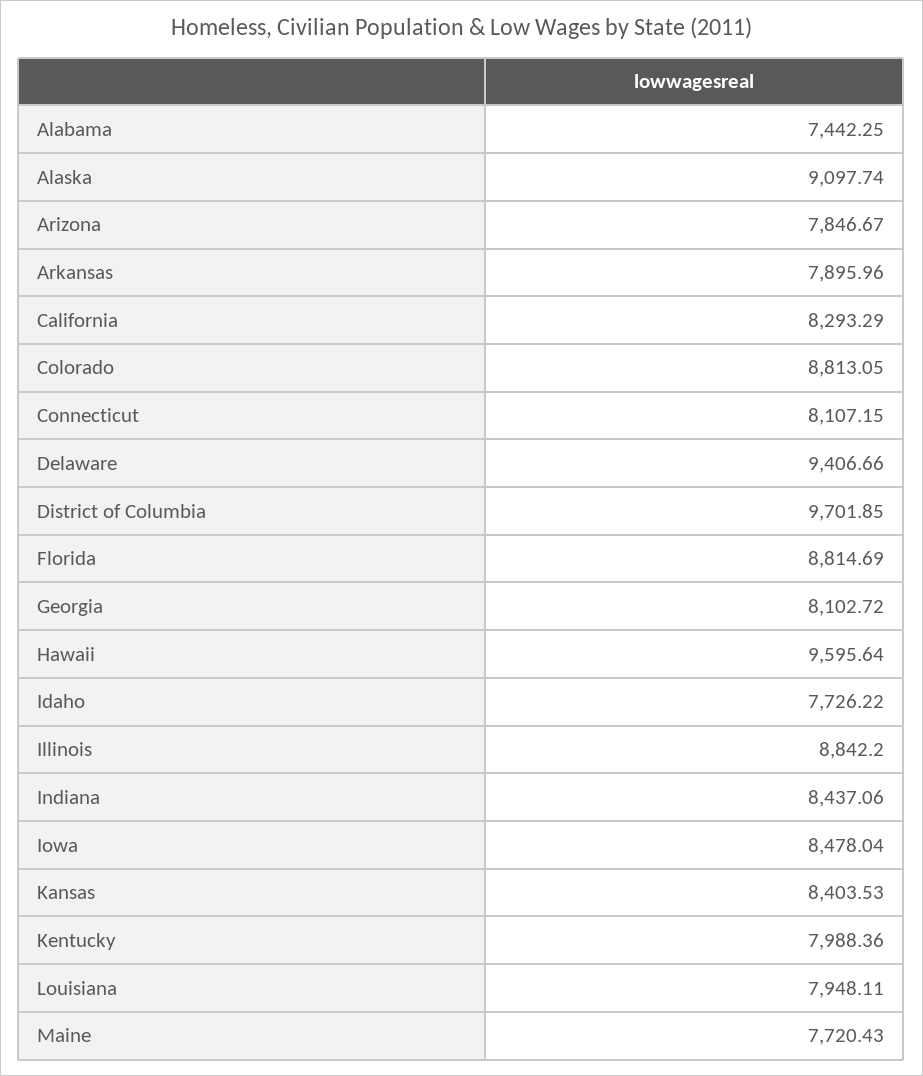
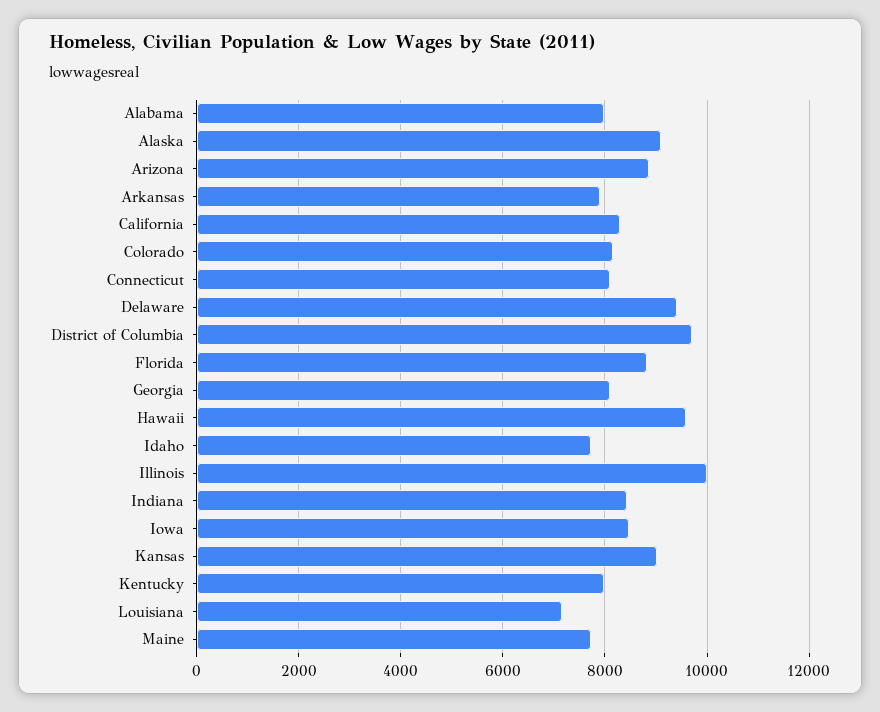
Alabama: 7442.25 -> 8000
Arizona: 7846.67 -> 8800
Colorado: 8813.05 -> 8200
Illinois: 8842.2 -> 10000
Kansas: 8403.53 -> 9000
Louisiana: 7948.11 -> 7200

